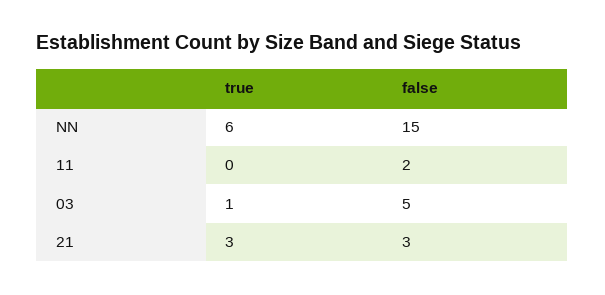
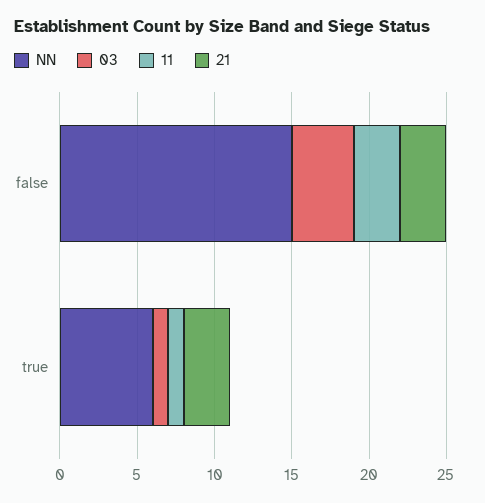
11, true: 0 -> 1
11, false: 2 -> 3
03, false: 5 -> 4

